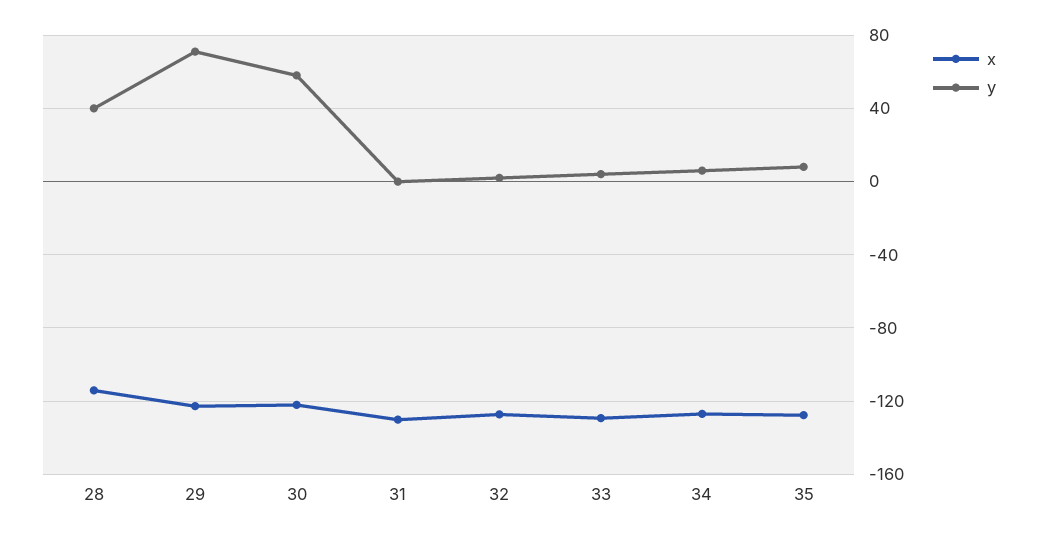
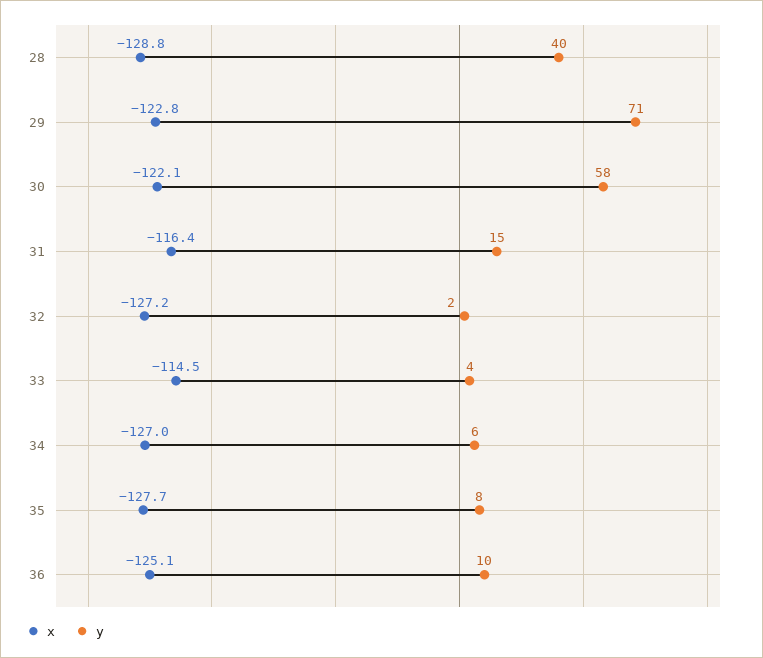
x, 28: -115 -> -128.8
x, 31: -130 -> -116.4
y, 31: 0 -> 15
x, 33: -130 -> -114.5
x, 36: none -> -125.1
y, 36: none -> 10

